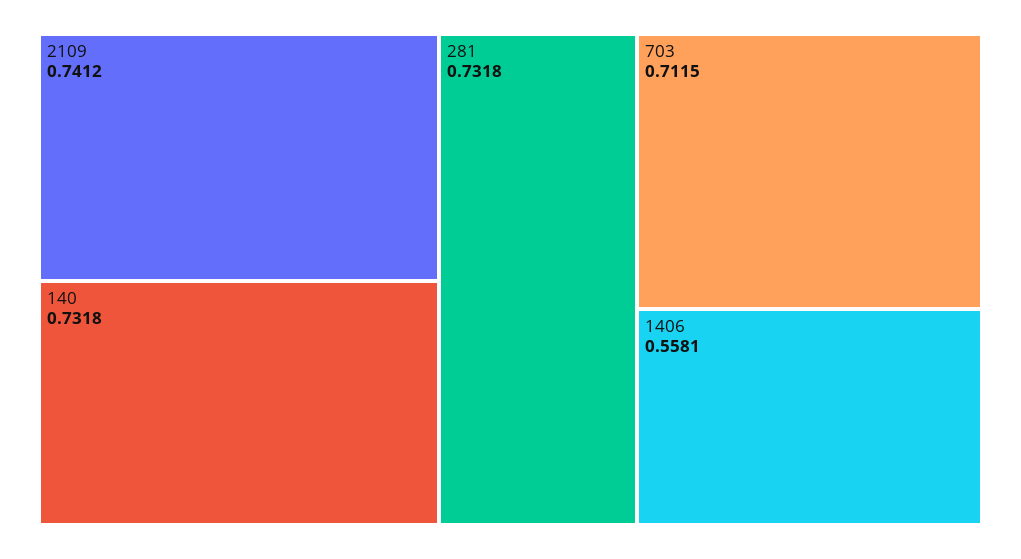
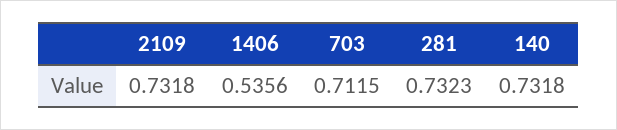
2109: 0.7412 -> 0.7318
281: 0.7318 -> 0.7323
1406: 0.5581 -> 0.5356

